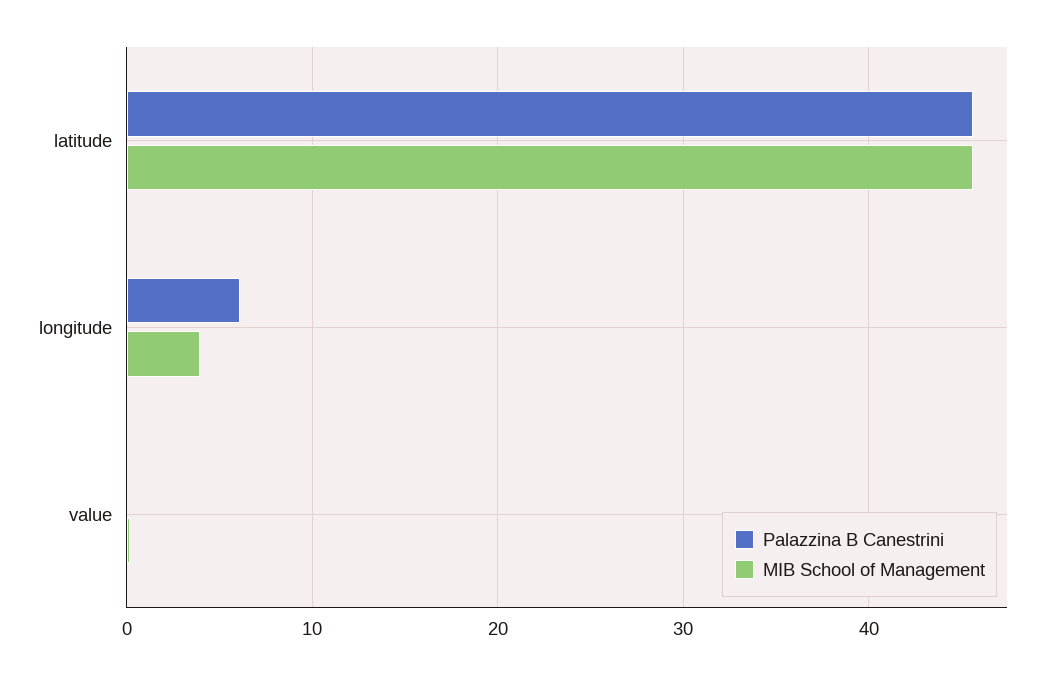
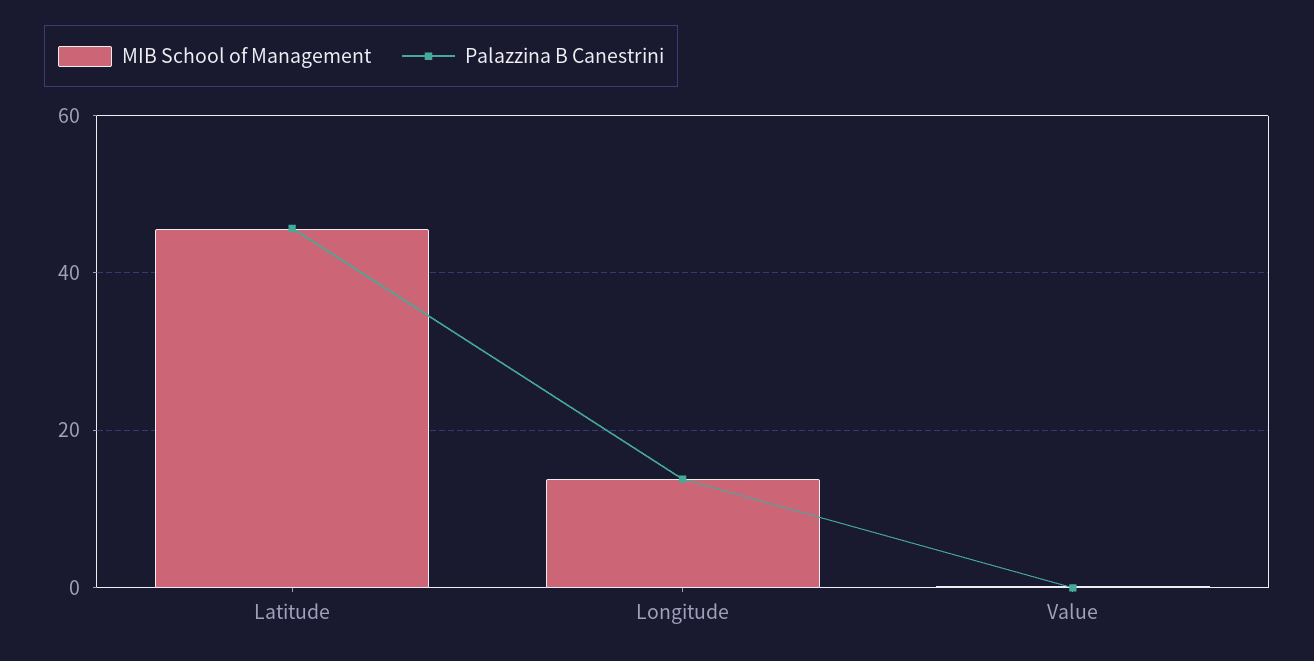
Palazzina B Canestrini, longitude: 6 -> 14
MIB School of Management, longitude: 4 -> 14

